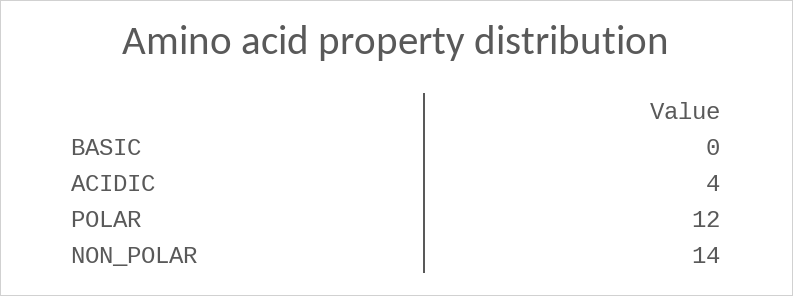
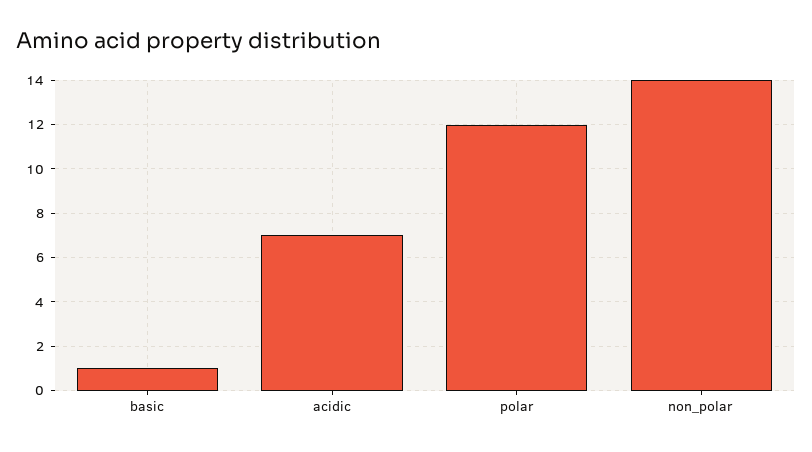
BASIC: 0 -> 1
ACIDIC: 4 -> 7

